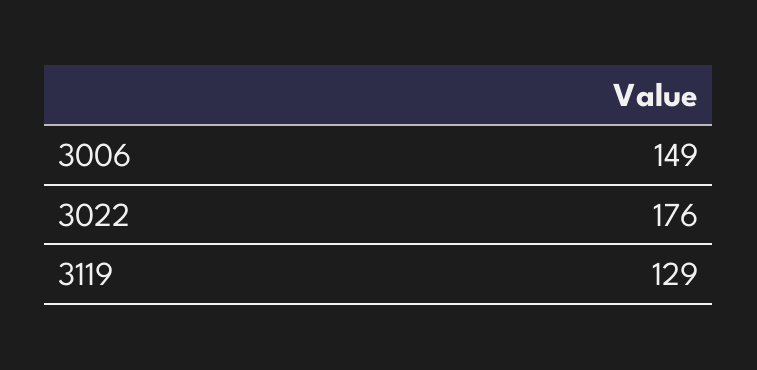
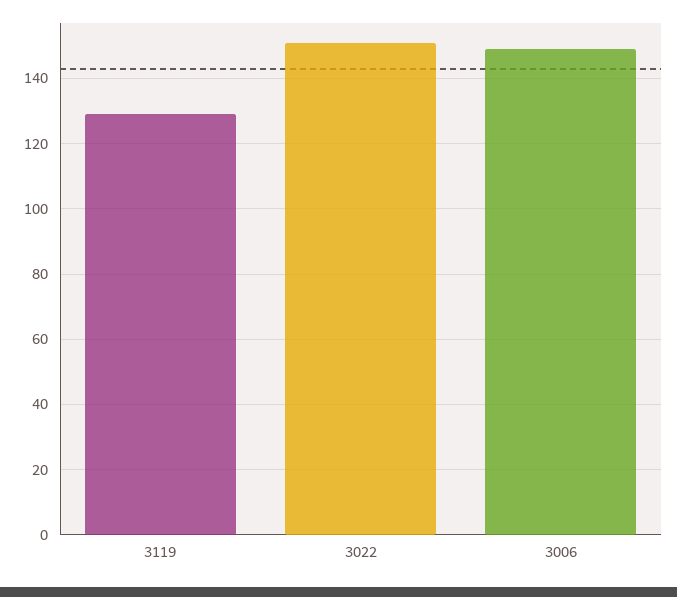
3022: 176 -> 150

